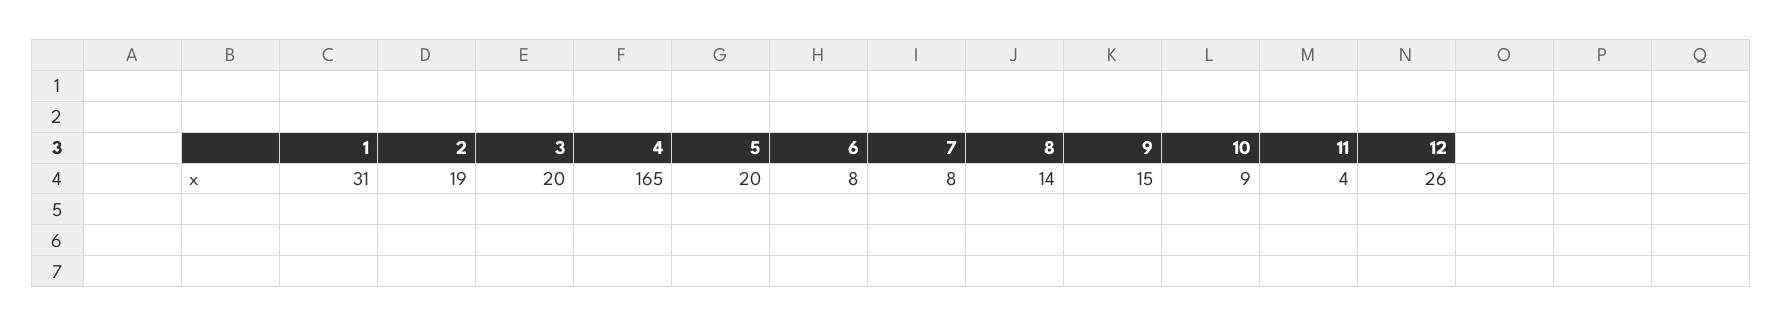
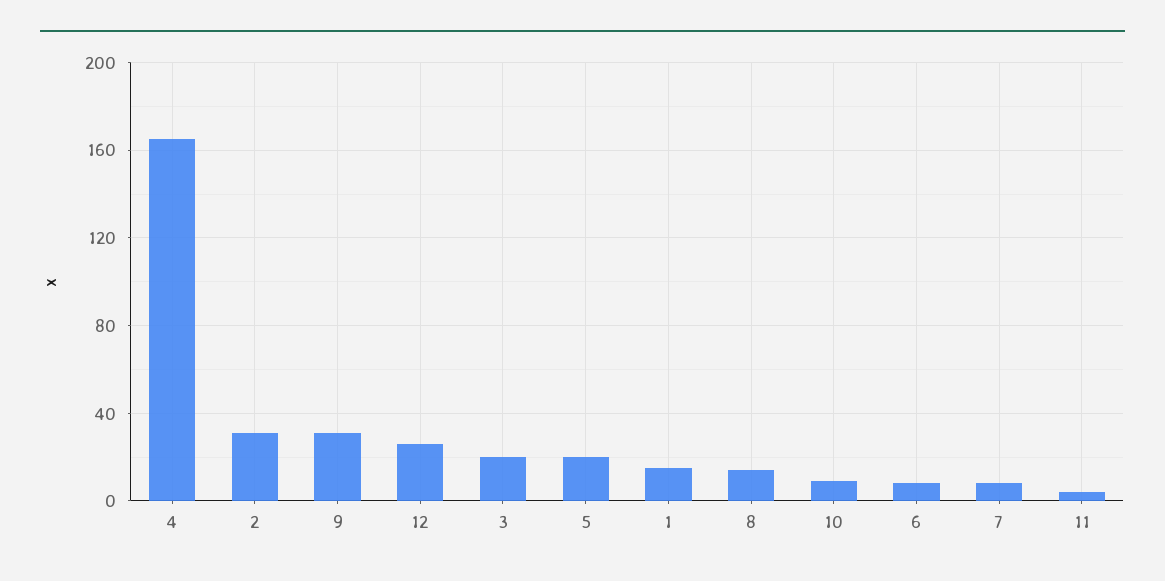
1: 31 -> 15
2: 19 -> 30
9: 15 -> 30

